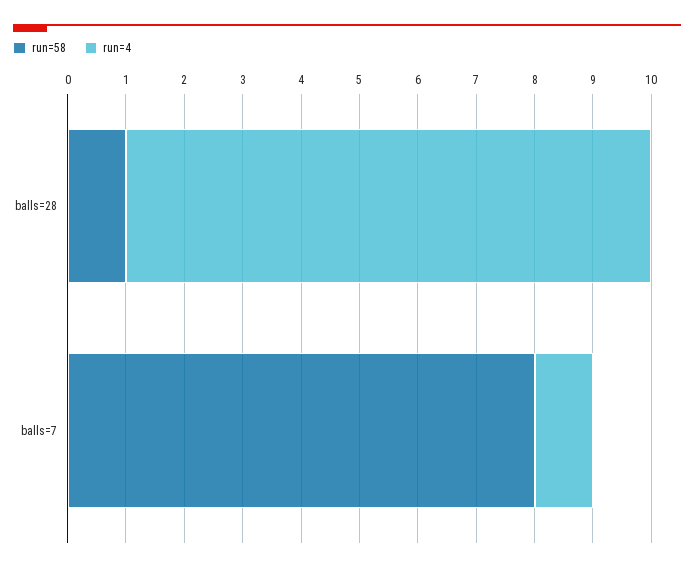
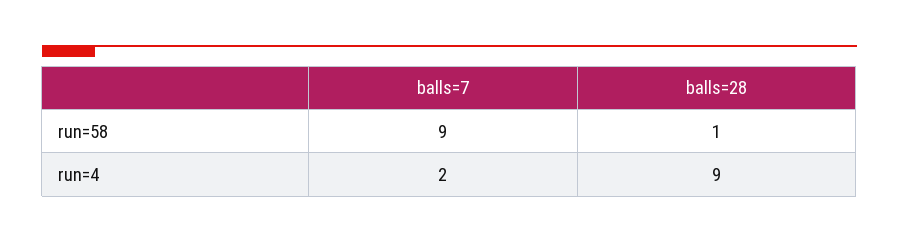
run=58, balls=7: 8 -> 9
run=4, balls=7: 1 -> 2

